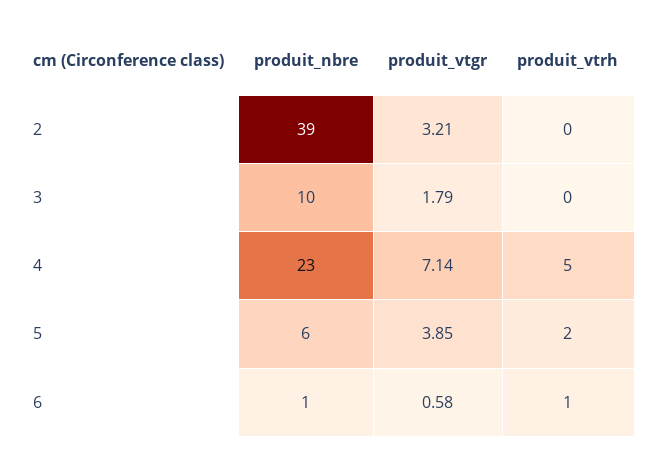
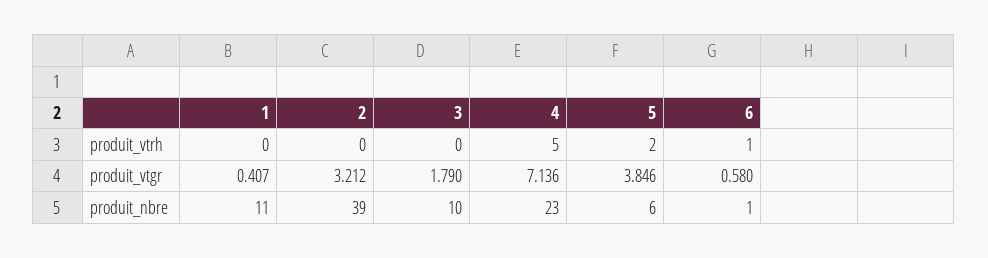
produit_vtrh, 1: none -> 0
produit_vtgr, 1: none -> 0.407
produit_nbre, 1: none -> 11

